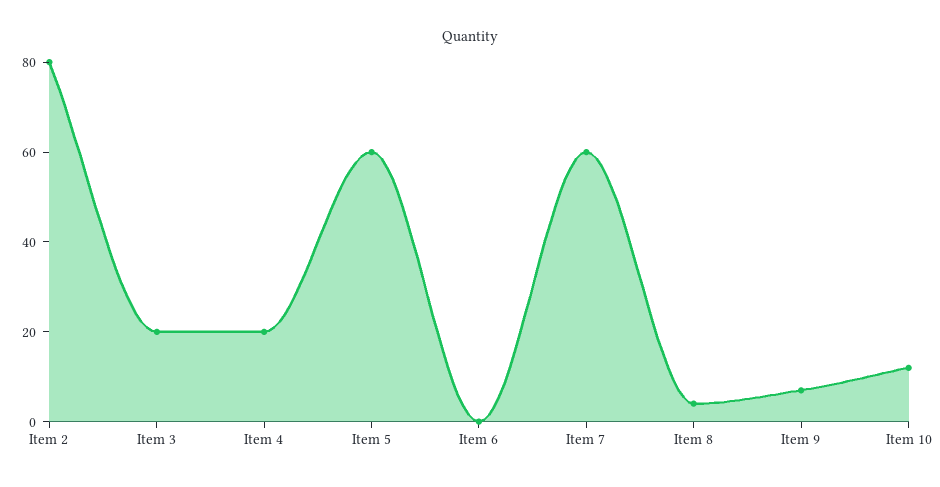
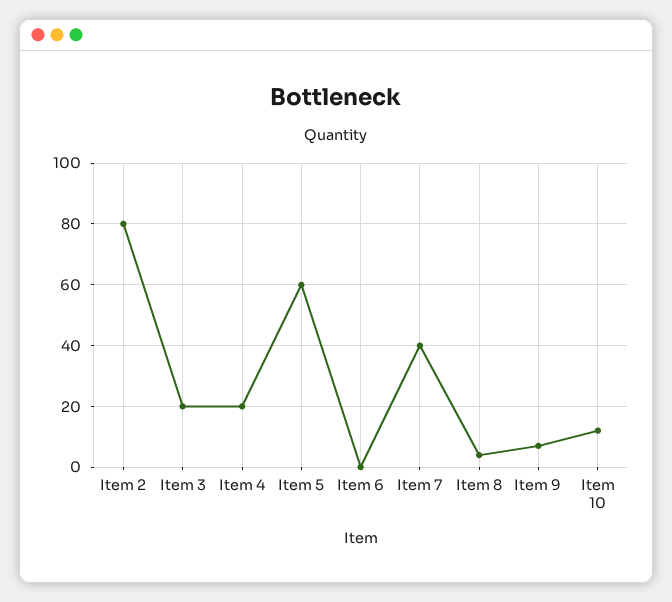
Item 7: 60 -> 40

